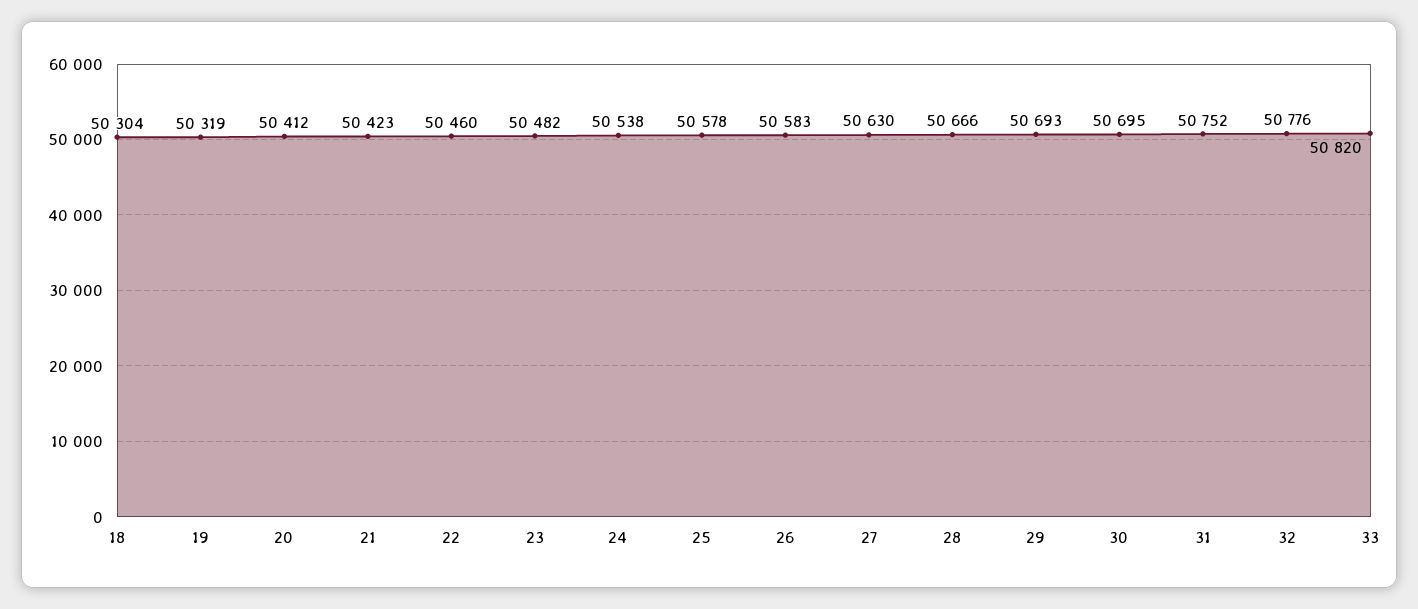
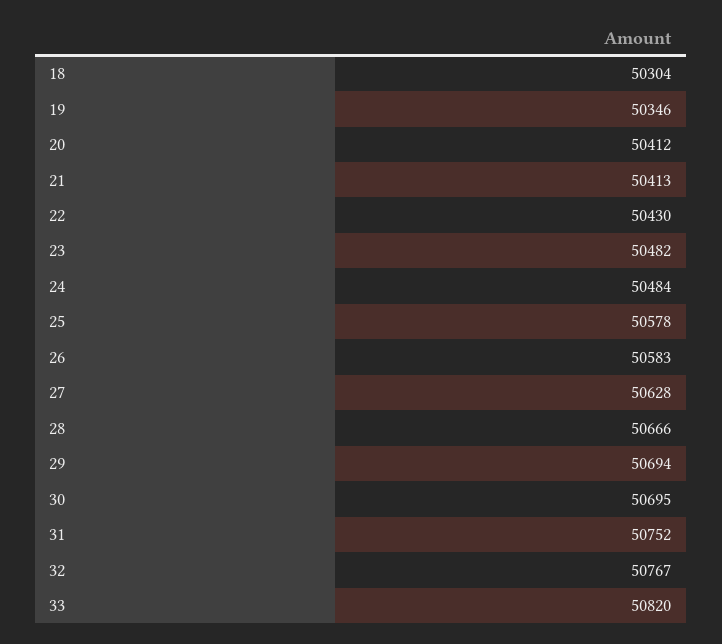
19: 50319 -> 50346
21: 50423 -> 50413
22: 50460 -> 50430
24: 50538 -> 50484
27: 50630 -> 50628
29: 50693 -> 50694
32: 50776 -> 50767

